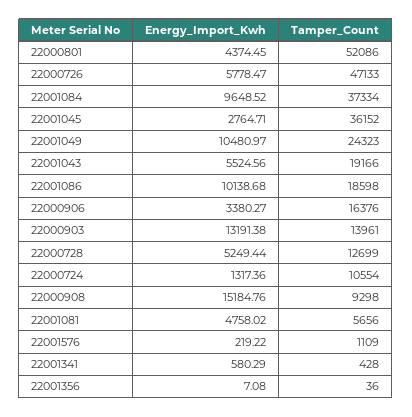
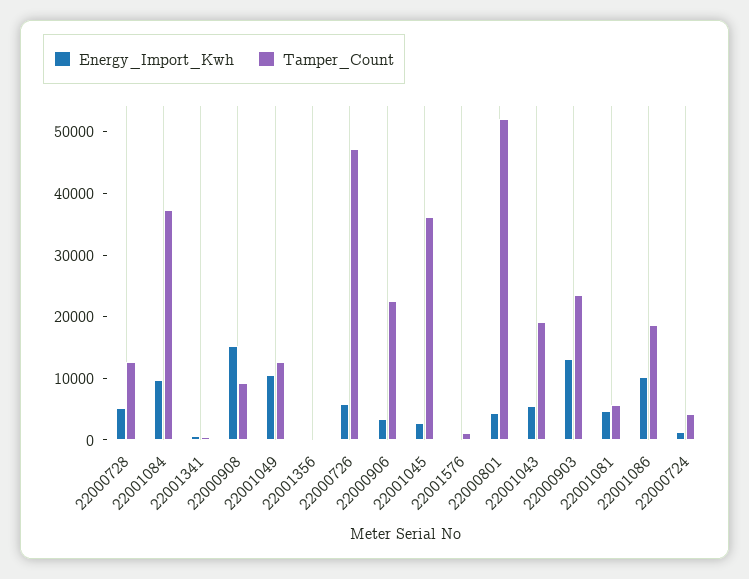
Tamper_Count, 22001049: 24323 -> 12000
Tamper_Count, 22000906: 16376 -> 22000
Tamper_Count, 22000903: 13961 -> 24000
Tamper_Count, 22000724: 10554 -> 4000

